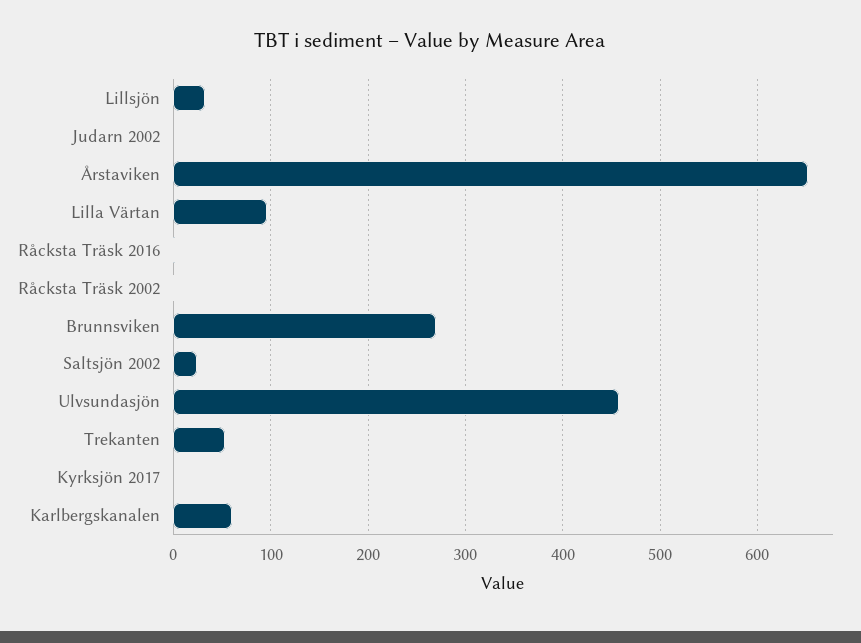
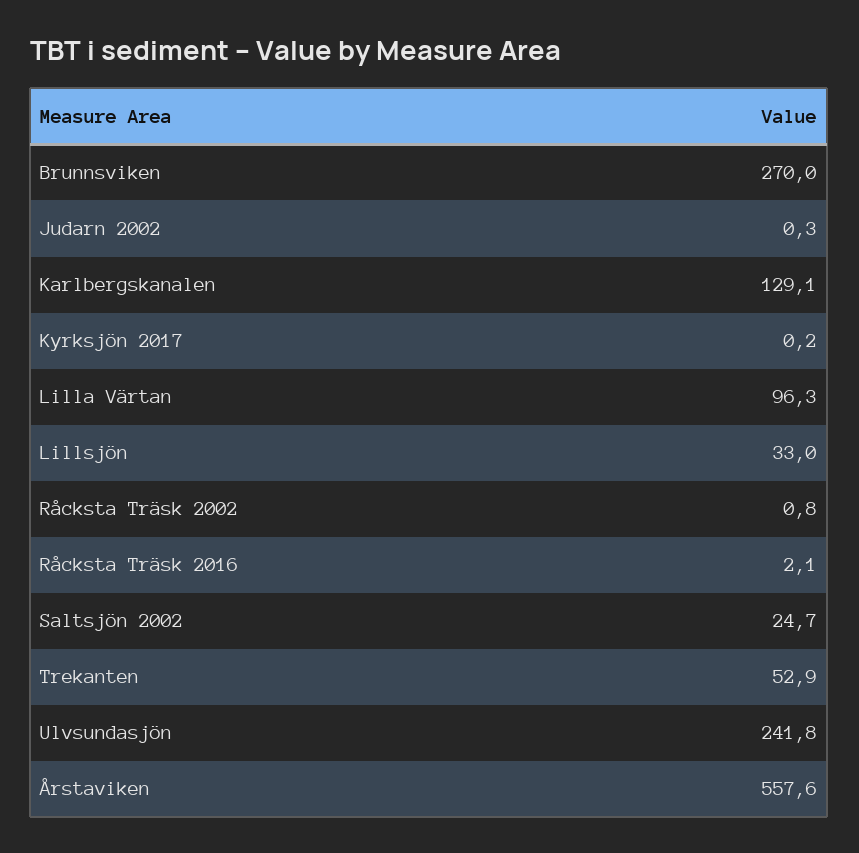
Årstaviken: 650 -> 557.6
Ulvsundasjön: 460 -> 241.8
Karlbergskanalen: 60 -> 129.1

